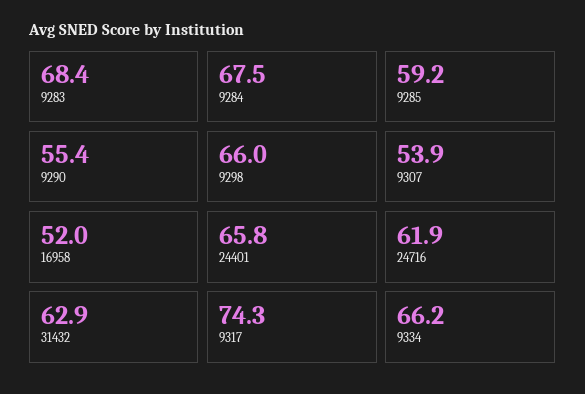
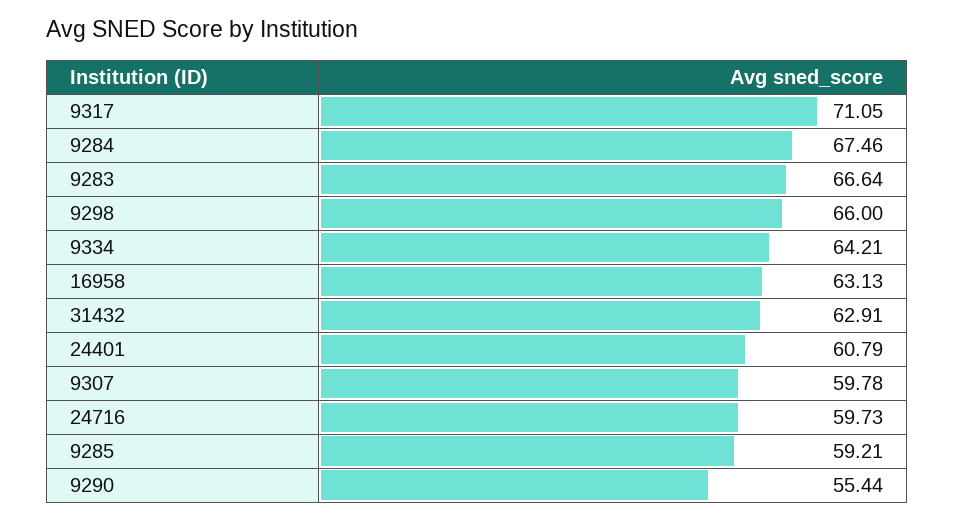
9283: 68.4 -> 66.64
9307: 53.9 -> 59.78
16958: 52 -> 63.13
24401: 65.8 -> 60.79
24716: 61.9 -> 59.73
9317: 74.3 -> 71.05
9334: 66.2 -> 64.21

